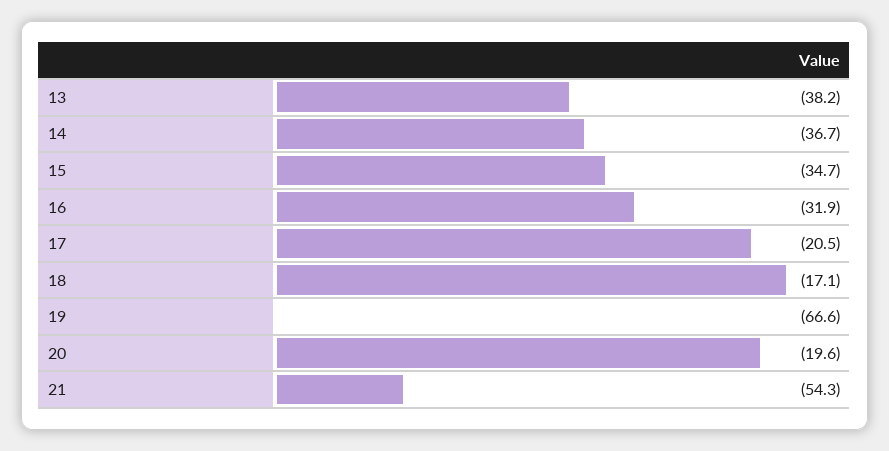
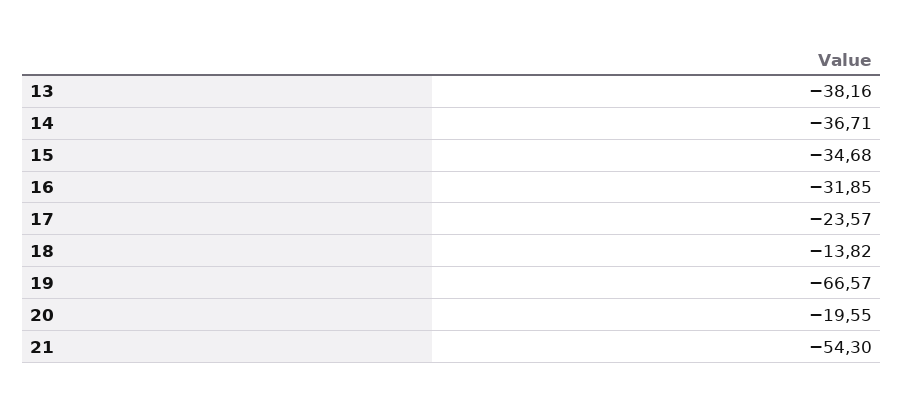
17: -20.5 -> -23.57
18: -17.1 -> -13.82

